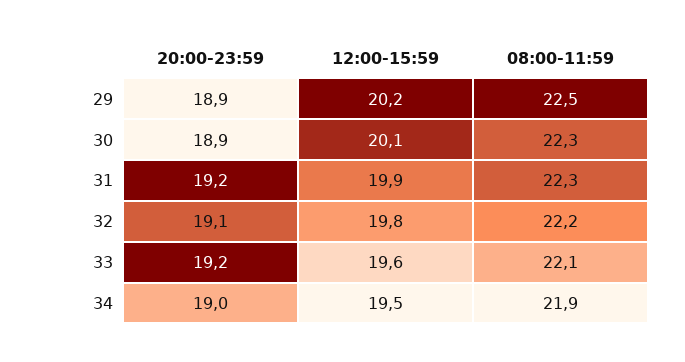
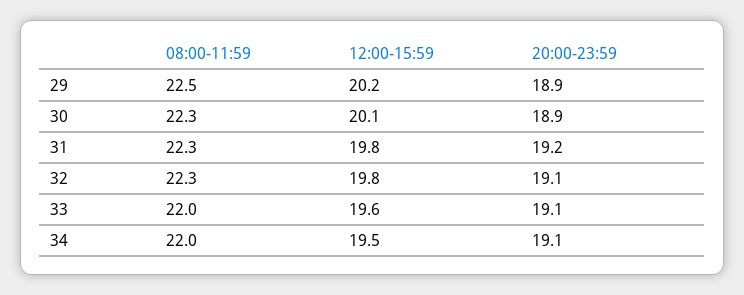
12:00-15:59, 31: 19.9 -> 19.8
08:00-11:59, 32: 22.2 -> 22.3
20:00-23:59, 33: 19.2 -> 19.1
08:00-11:59, 33: 22.1 -> 22
20:00-23:59, 34: 19 -> 19.1
08:00-11:59, 34: 21.9 -> 22

